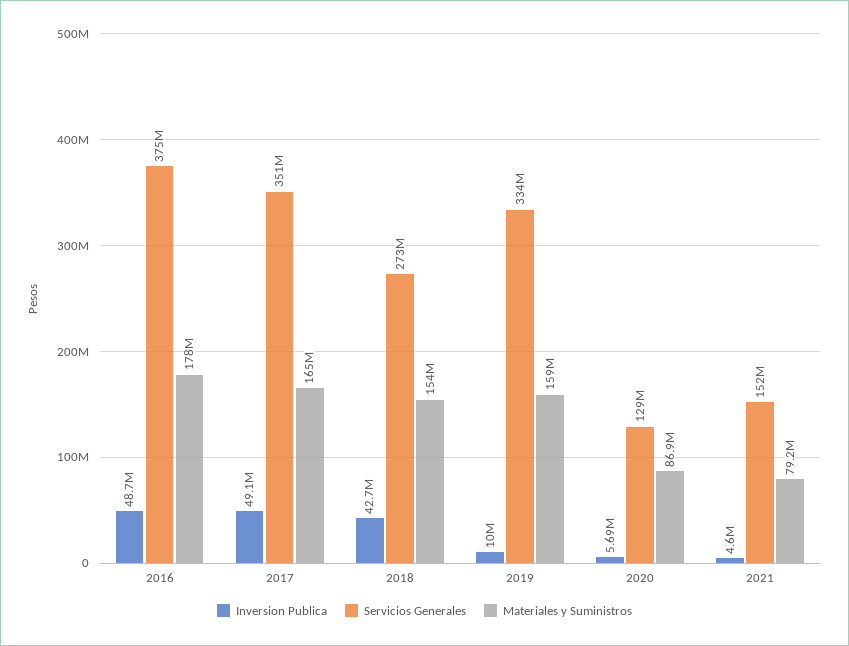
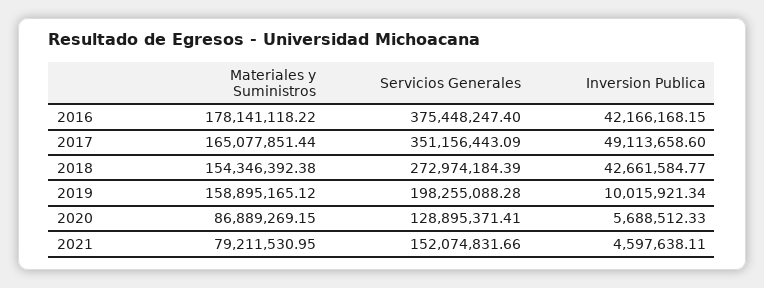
Inversion Publica, 2016: 48700000 -> 42166168.15
Servicios Generales, 2019: 334000000 -> 198255088.28

